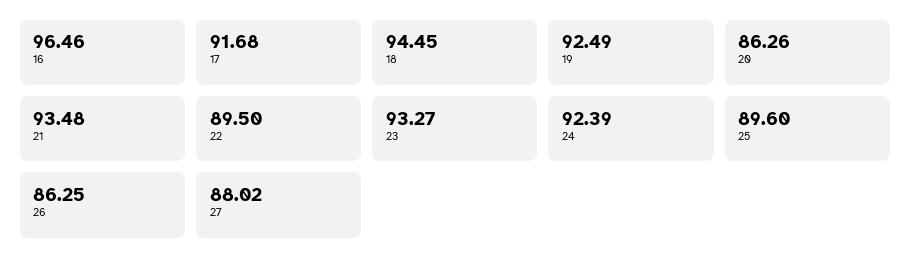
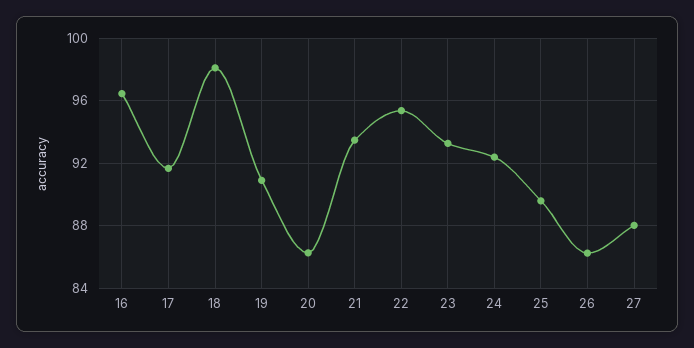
18: 94.45 -> 98
19: 92.49 -> 91
22: 89.5 -> 95.5

